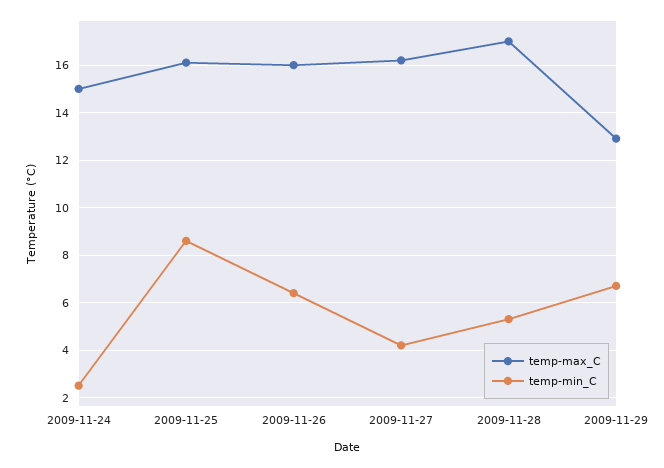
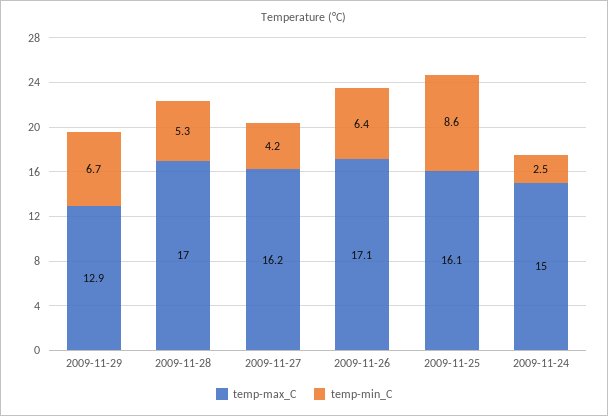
temp-max_C, 2009-11-26: 16 -> 17.1

